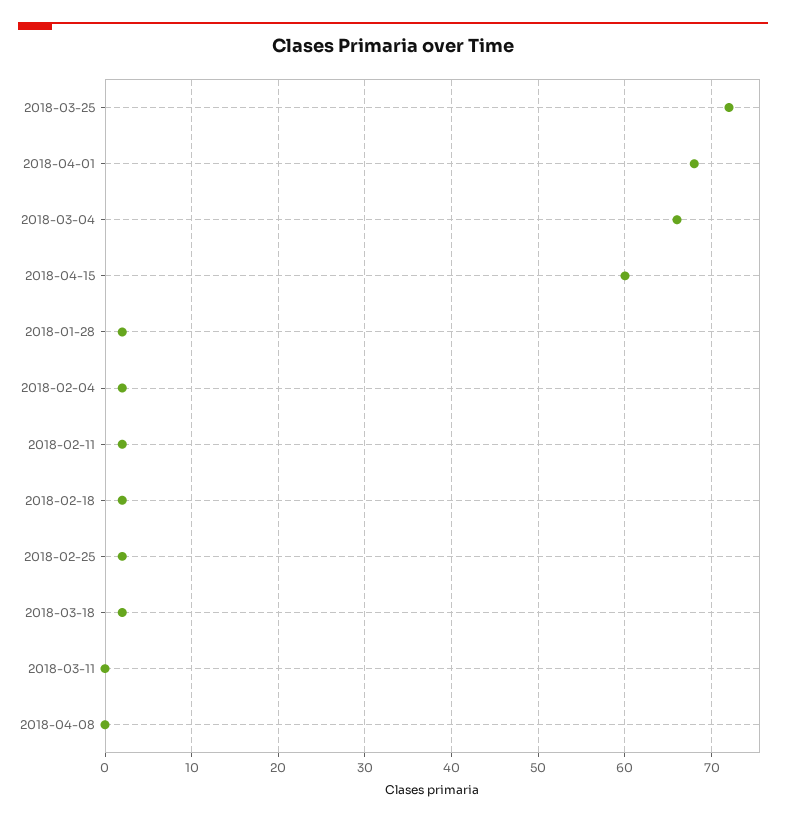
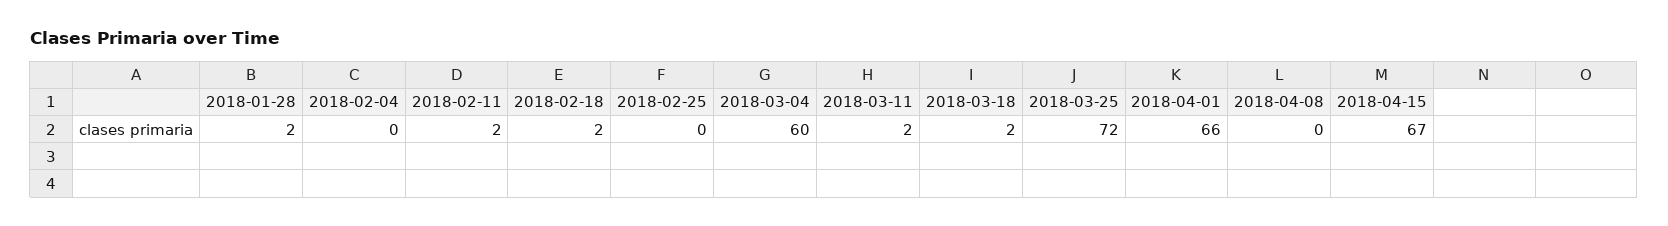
2018-04-01: 68 -> 66
2018-03-04: 66 -> 60
2018-04-15: 60 -> 67
2018-02-04: 2 -> 0
2018-02-25: 2 -> 0
2018-03-11: 0 -> 2

